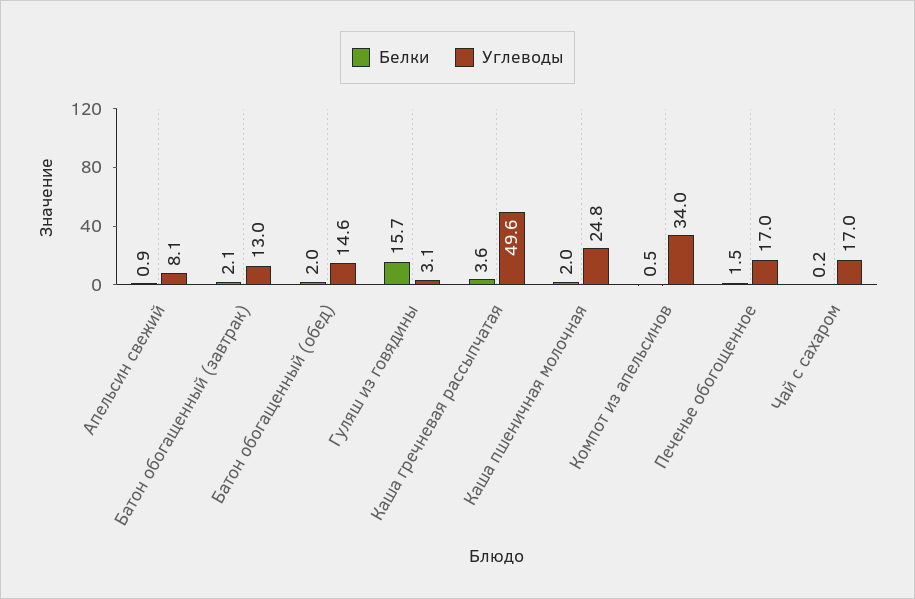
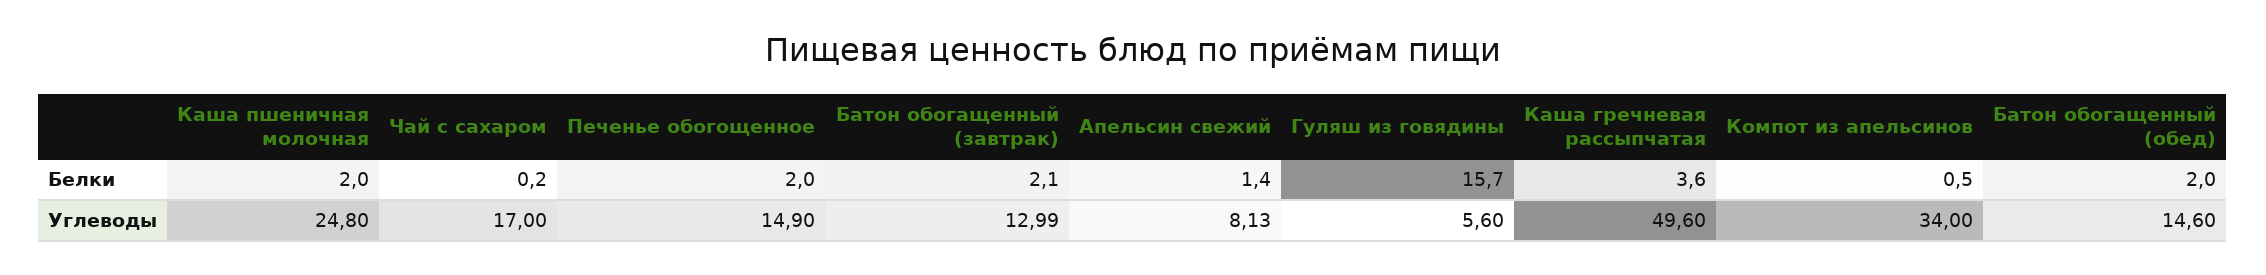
Белки, Апельсин свежий: 0.9 -> 1.4
Углеводы, Гуляш из говядины: 3.1 -> 5.6
Белки, Печенье обогощенное: 1.5 -> 2
Углеводы, Печенье обогощенное: 17 -> 14.9

